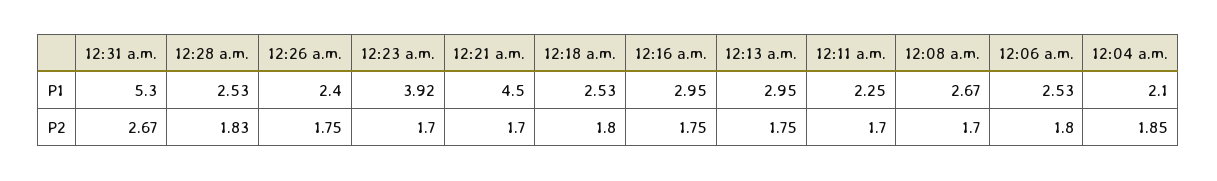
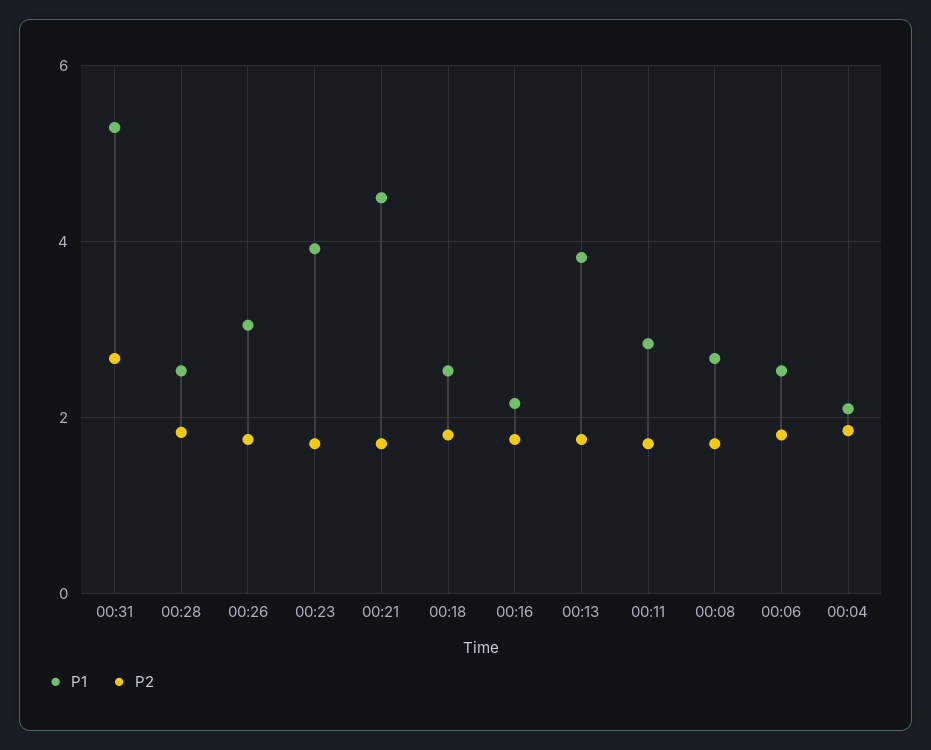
P1, 12:26 a.m.: 2.4 -> 3
P1, 12:16 a.m.: 2.95 -> 2.2
P1, 12:13 a.m.: 2.95 -> 3.8
P1, 12:11 a.m.: 2.25 -> 2.8

